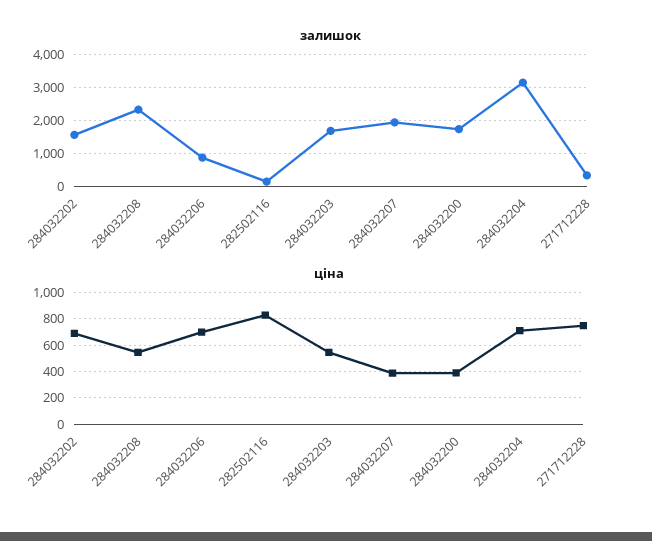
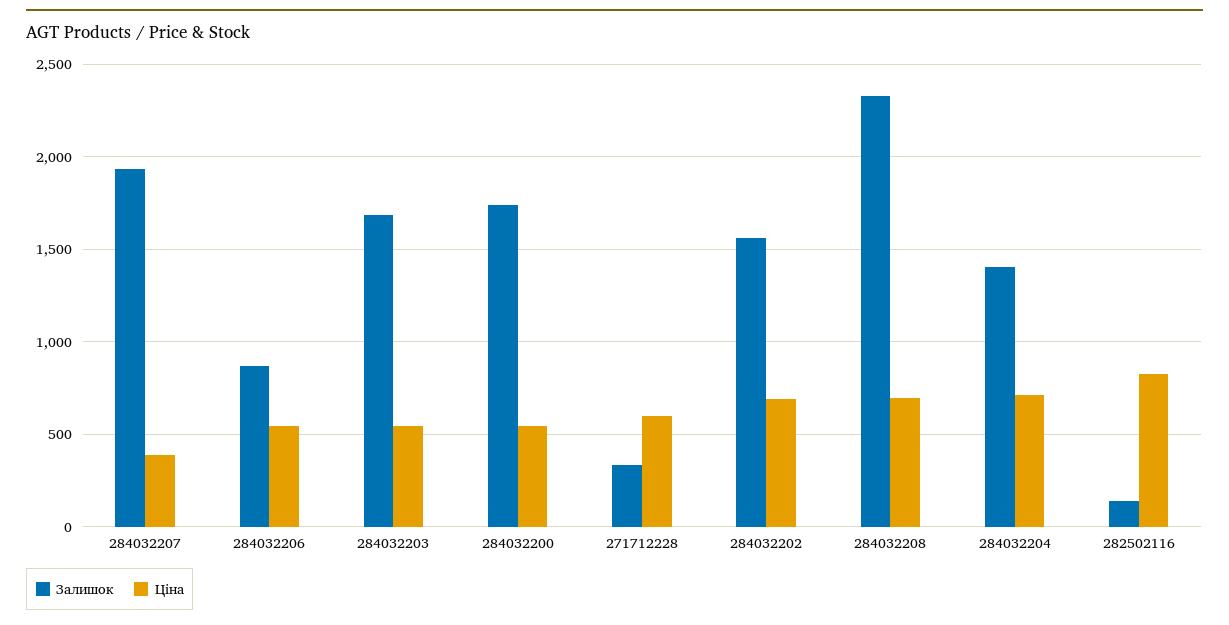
залишок, 284032204: 3200 -> 1400
ціна, 284032208: 550 -> 700
ціна, 284032206: 700 -> 550
ціна, 284032200: 400 -> 550
ціна, 271712228: 750 -> 600

